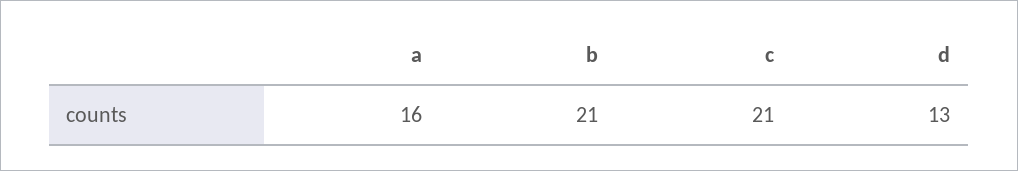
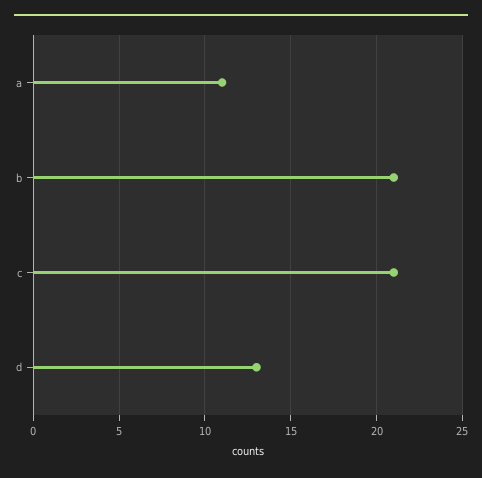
a: 16 -> 11

